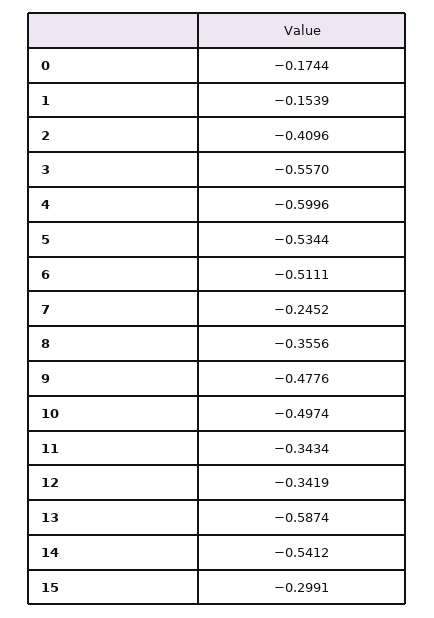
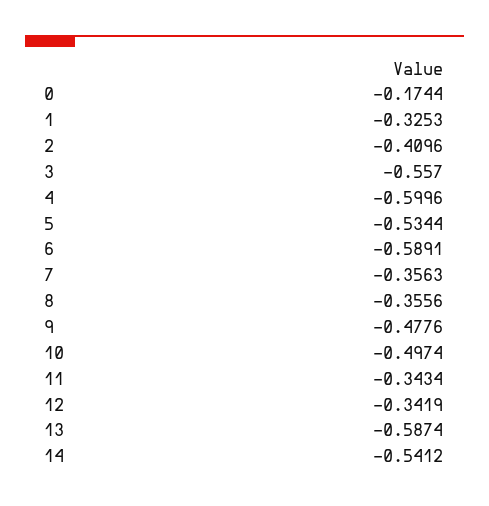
1: -0.1539 -> -0.3253
6: -0.5111 -> -0.5891
7: -0.2452 -> -0.3563
15: -0.2991 -> none

